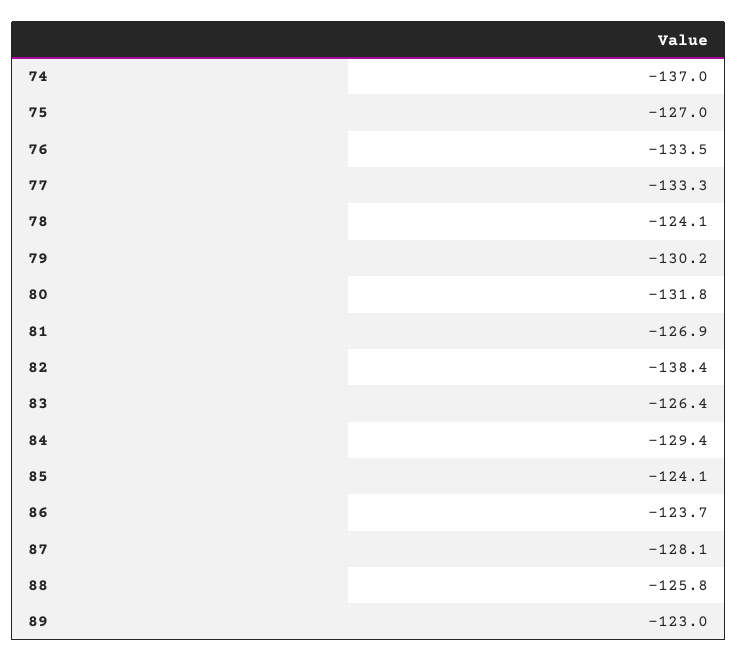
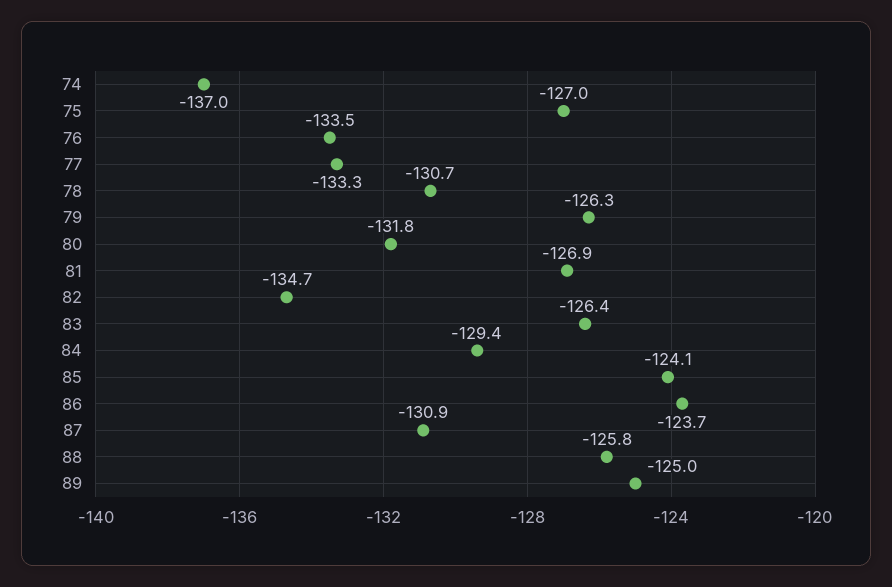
78: -124.1 -> -130.7
79: -130.2 -> -126.3
82: -138.4 -> -134.7
87: -128.1 -> -130.9
89: -123 -> -125

